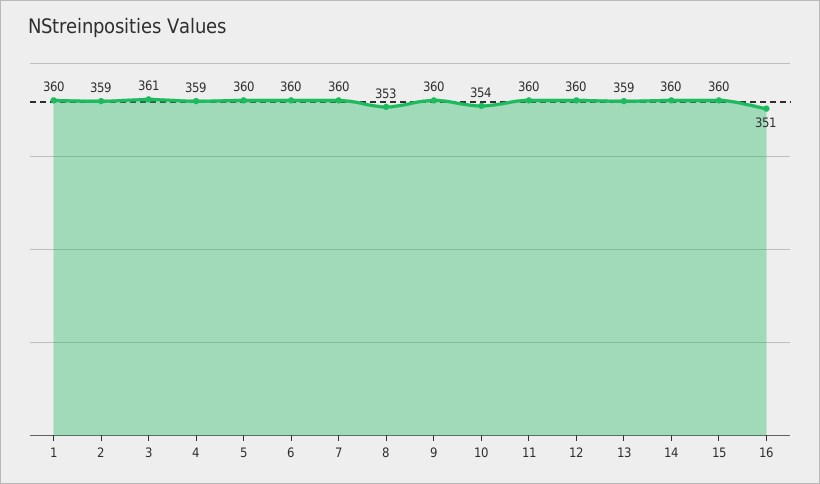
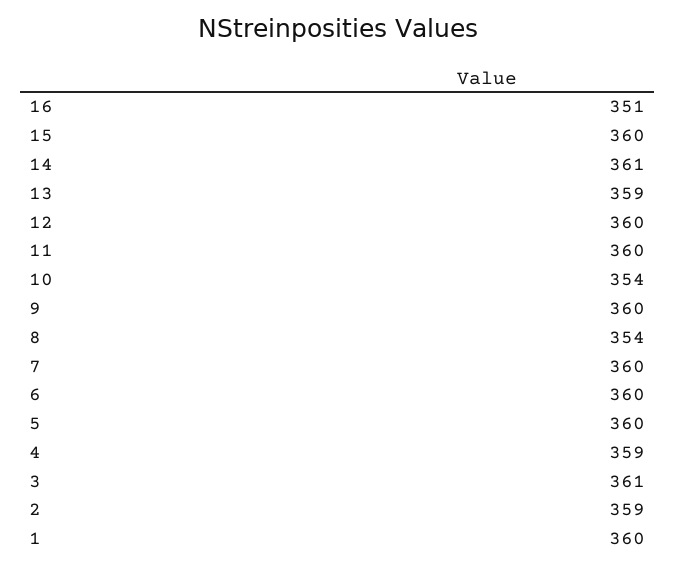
8: 353 -> 354
14: 360 -> 361

